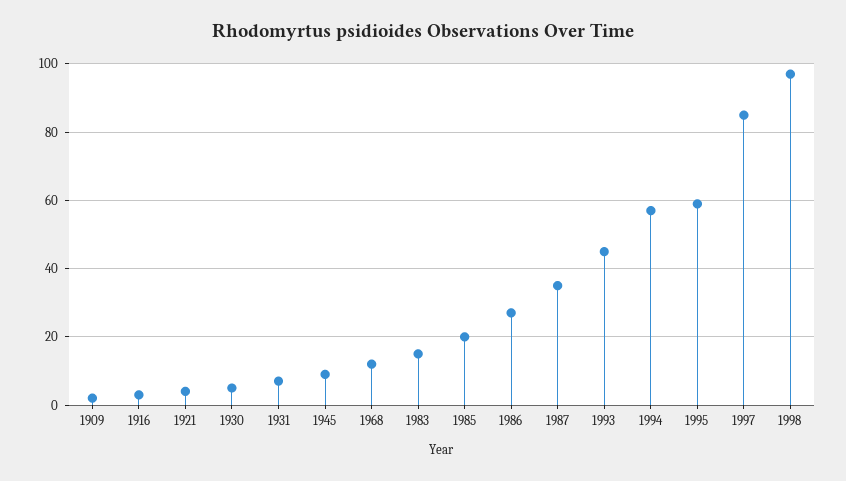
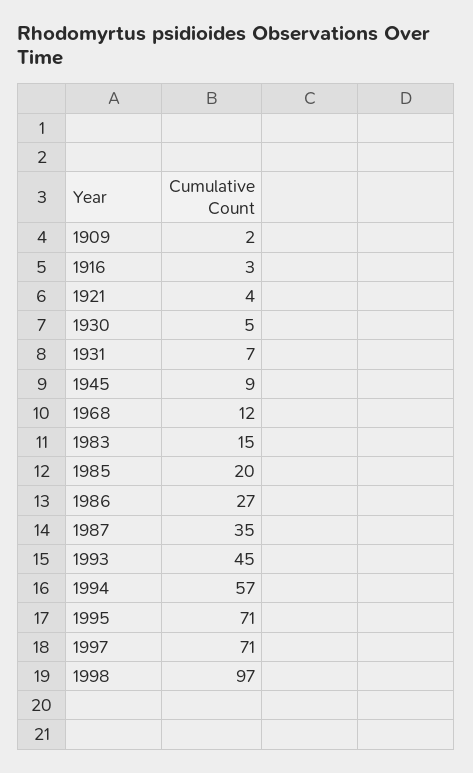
1995: 60 -> 71
1997: 85 -> 71

